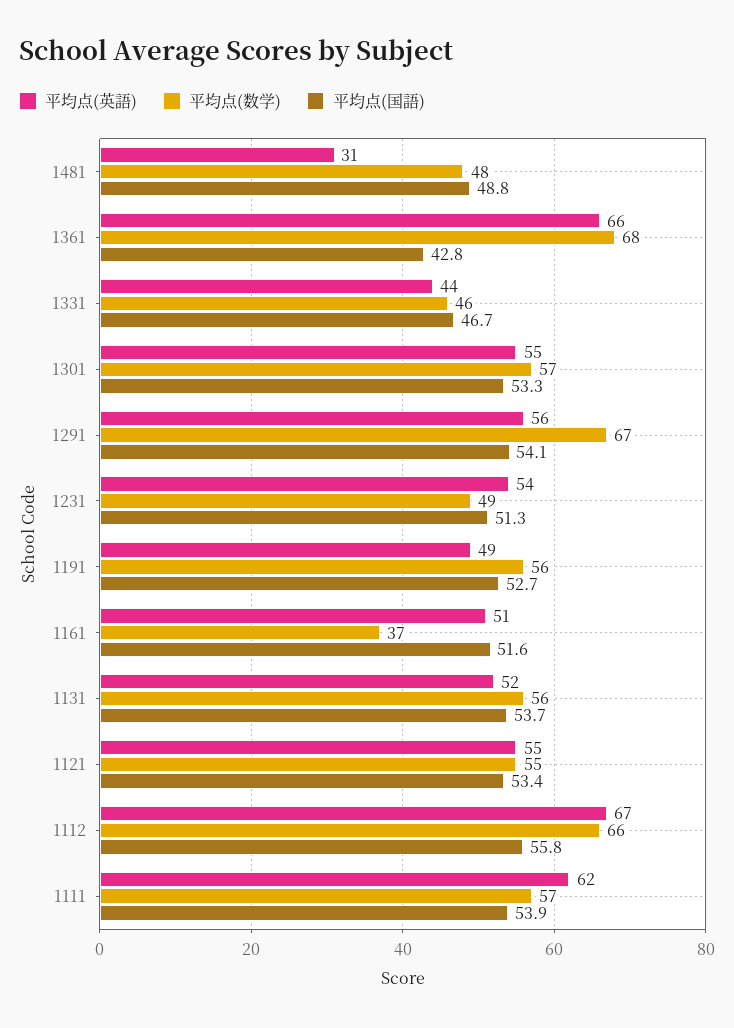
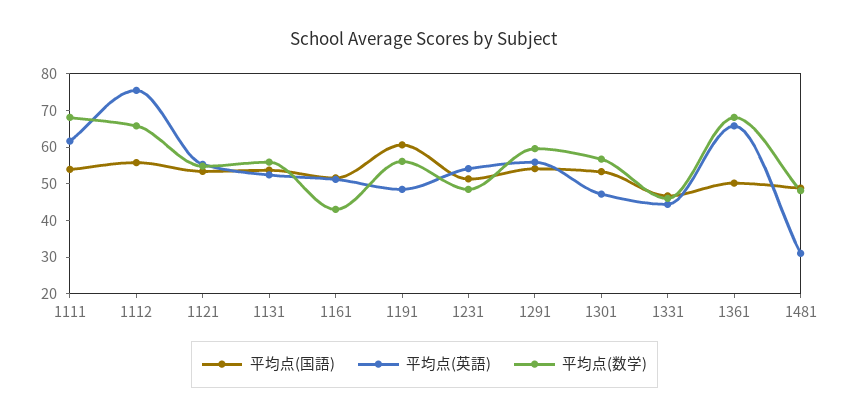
平均点(国語), 1361: 42.8 -> 50
平均点(英語), 1301: 55 -> 47.5
平均点(数学), 1291: 67 -> 60
平均点(国語), 1191: 52.7 -> 60
平均点(数学), 1161: 37 -> 42.5
平均点(英語), 1112: 67 -> 75
平均点(数学), 1111: 57 -> 67.5

